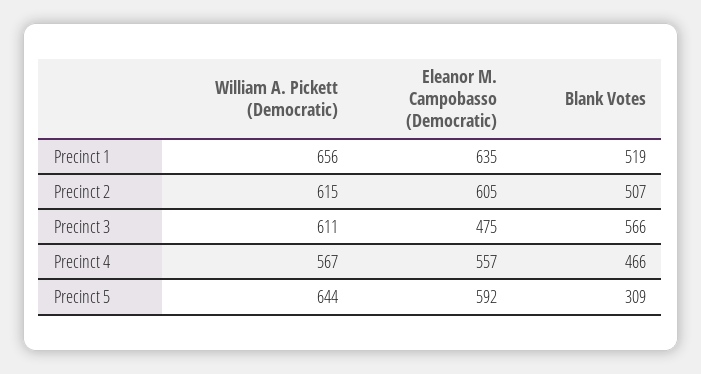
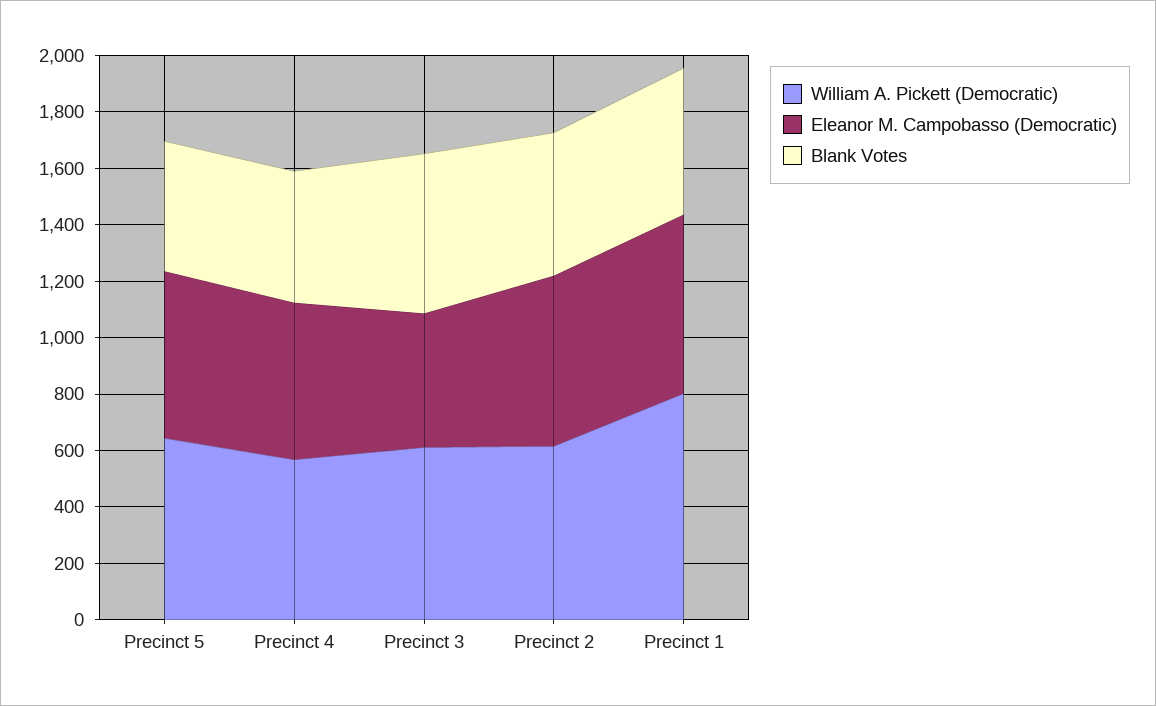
William A. Pickett (Democratic), Precinct 1: 656 -> 800
Blank Votes, Precinct 5: 309 -> 450

